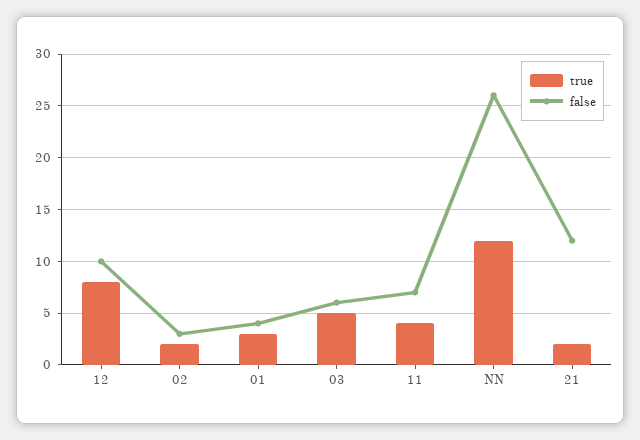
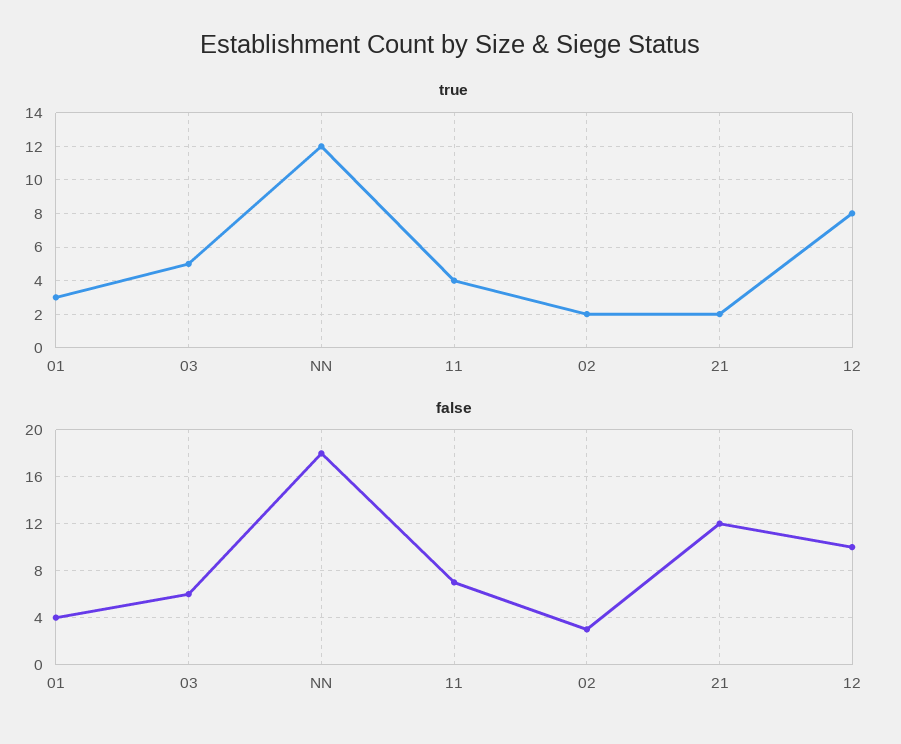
false, NN: 26 -> 18

